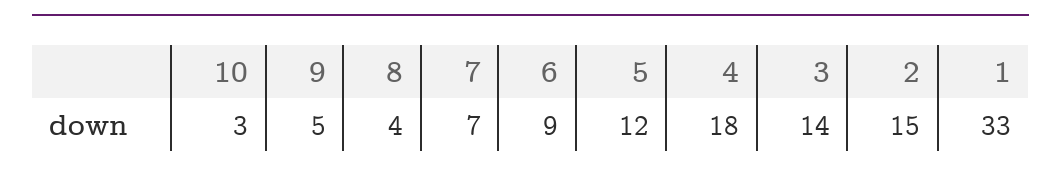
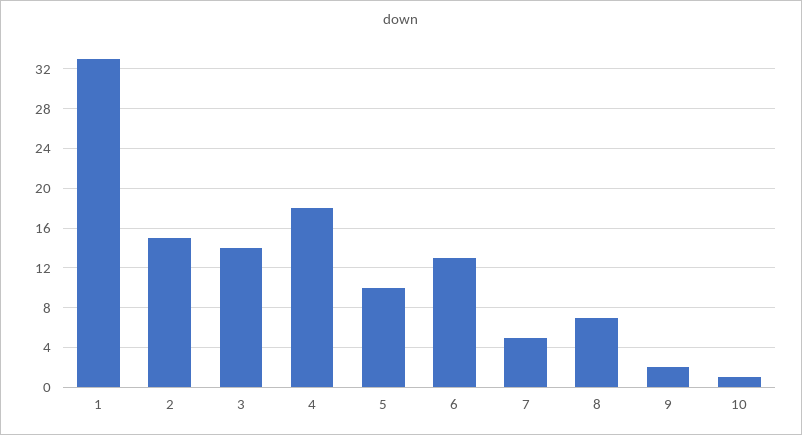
10: 3 -> 1
9: 5 -> 2
8: 4 -> 7
7: 7 -> 5
6: 9 -> 13
5: 12 -> 10

